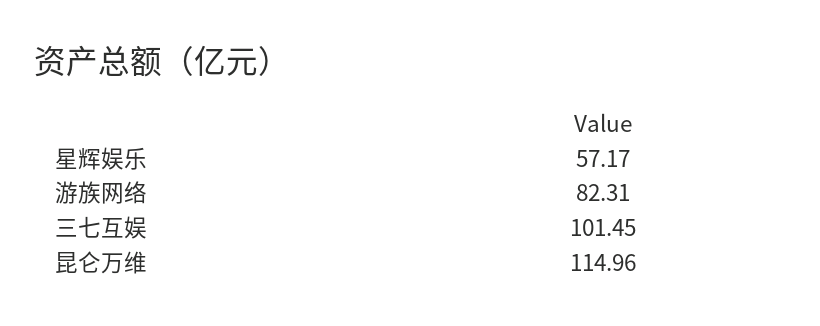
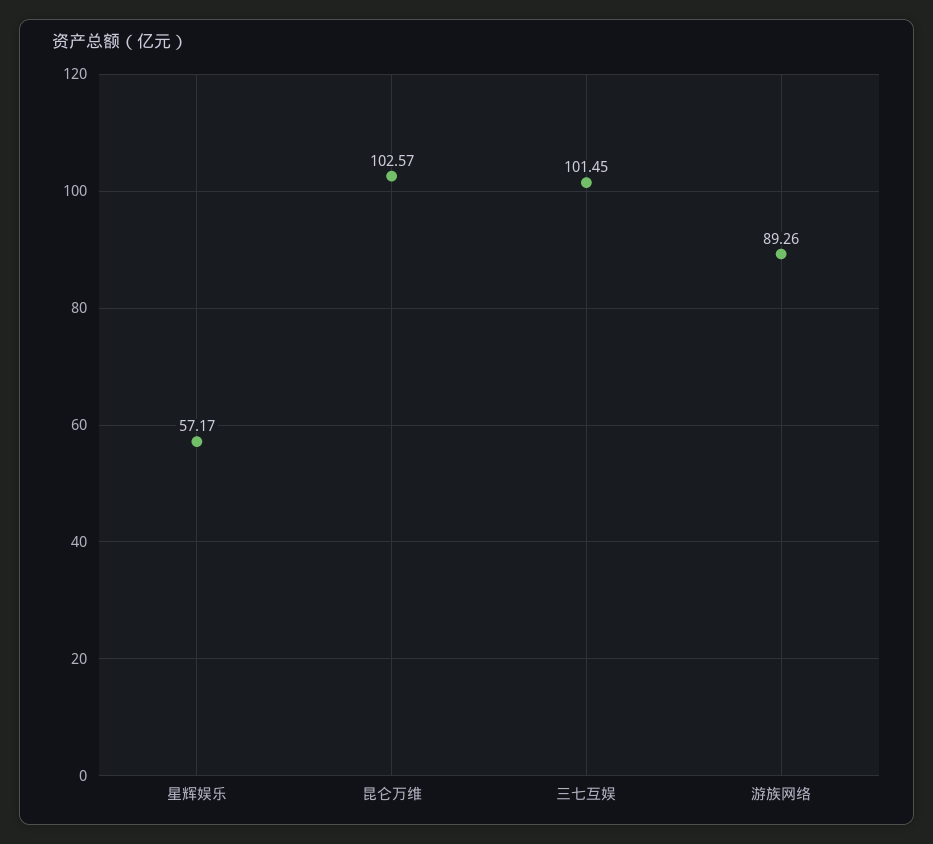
游族网络: 82.31 -> 89.26
昆仑万维: 114.96 -> 102.57

